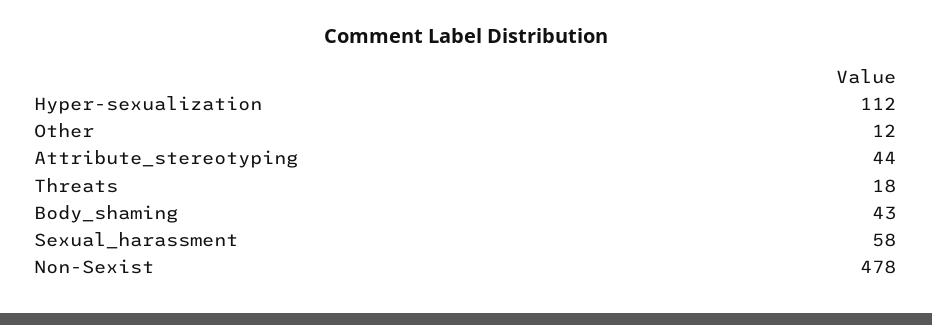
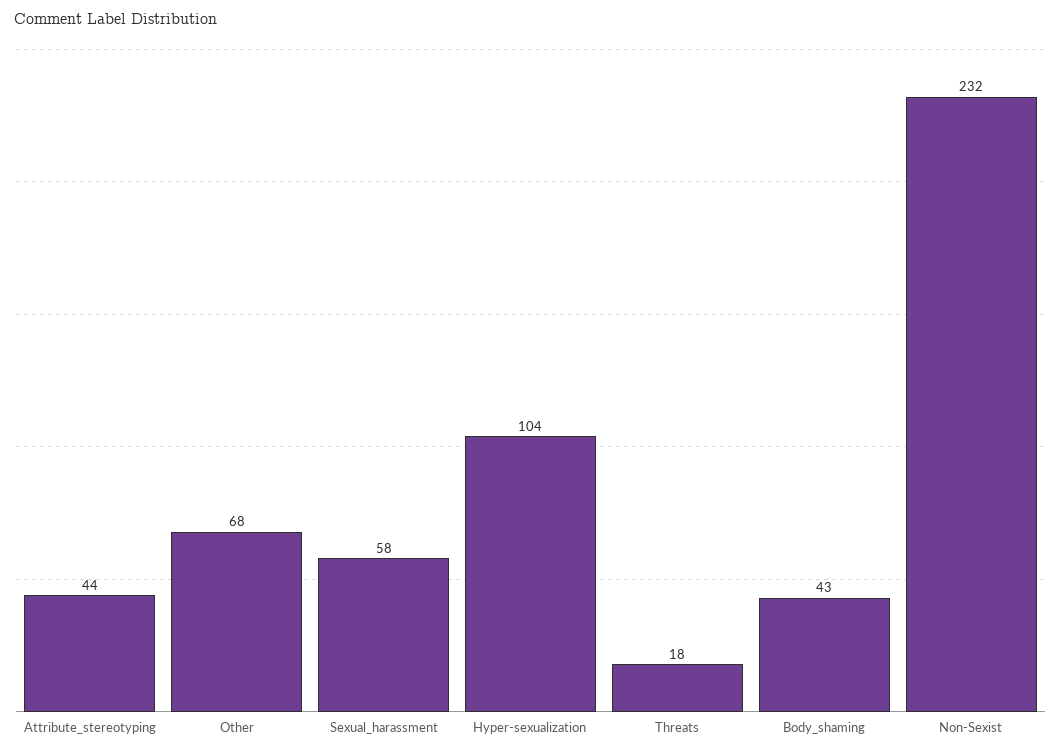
Hyper-sexualization: 112 -> 104
Other: 12 -> 68
Non-Sexist: 478 -> 232

